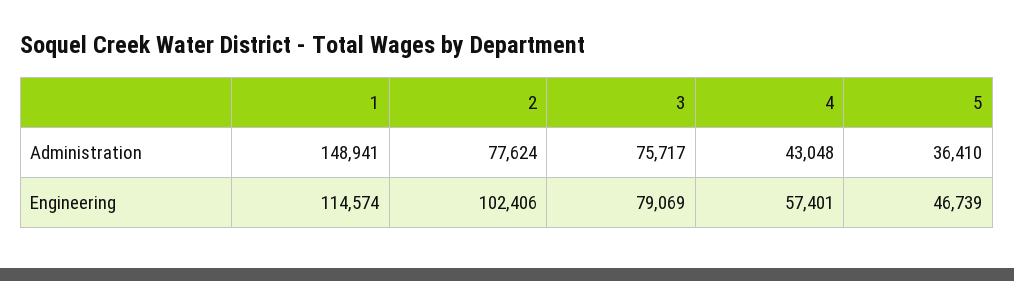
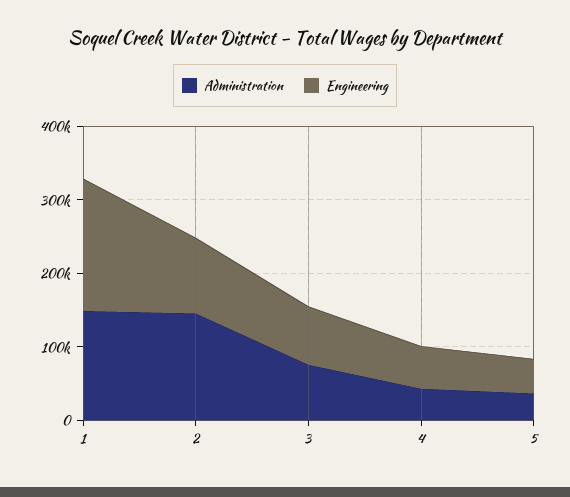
Administration, 2: 77624 -> 140000
Engineering, 1: 114574 -> 180000

